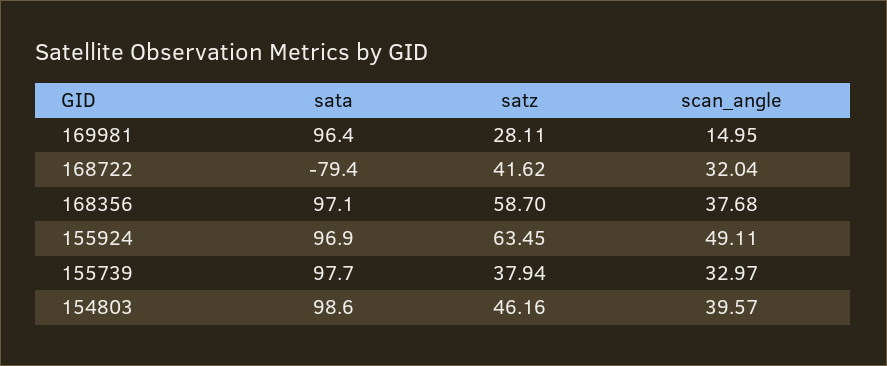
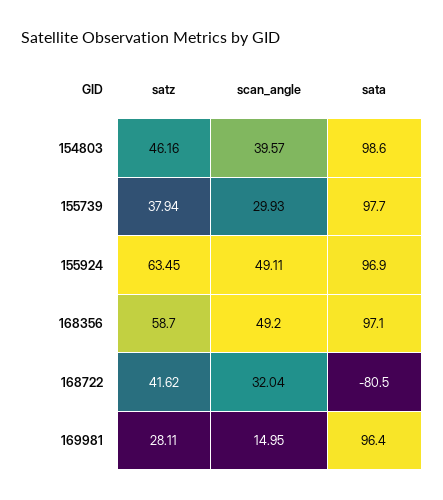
sata, 168722: -79.4 -> -80.5
scan_angle, 168356: 37.68 -> 49.2
scan_angle, 155739: 32.97 -> 29.93

